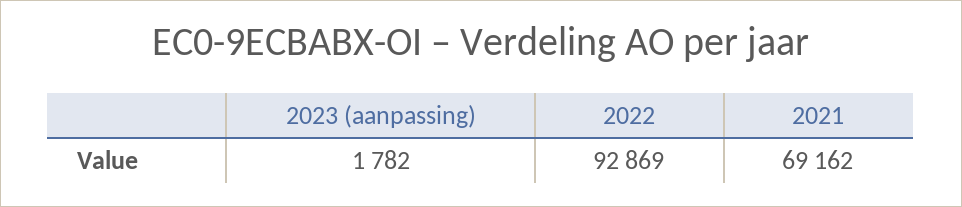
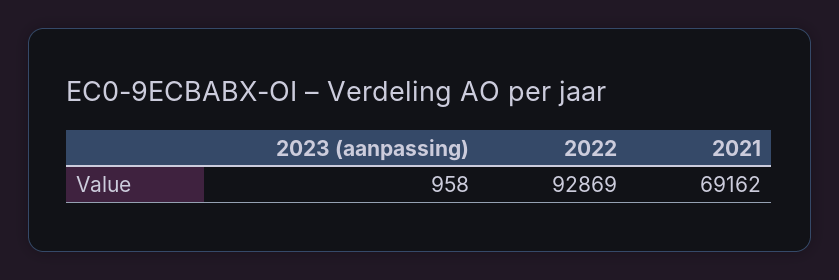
2023 (aanpassing): 1782 -> 958

